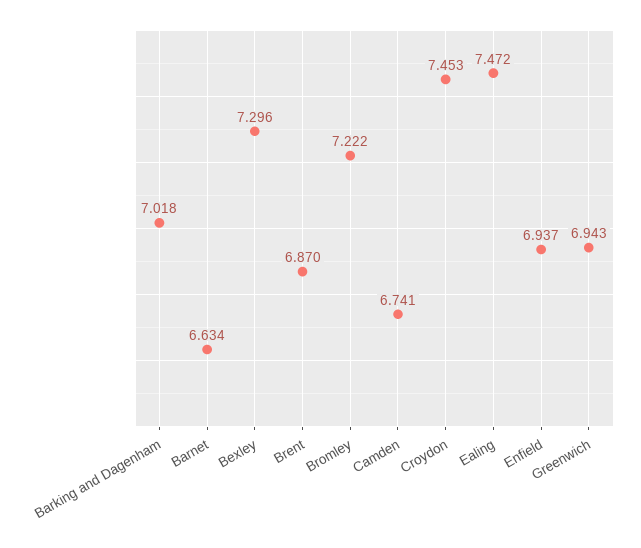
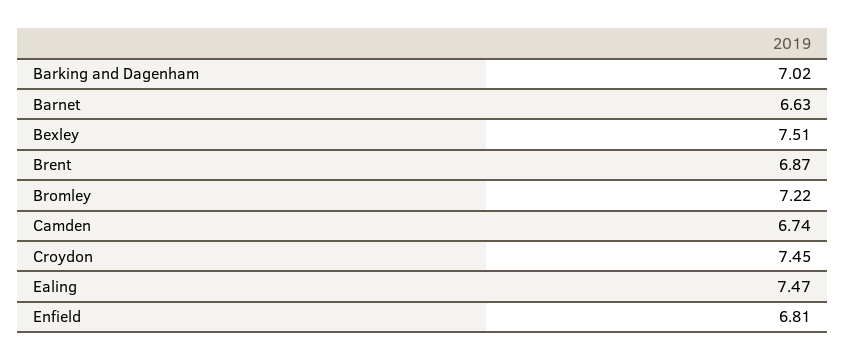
Bexley: 7.296 -> 7.51
Enfield: 6.937 -> 6.81
Greenwich: 6.943 -> none

